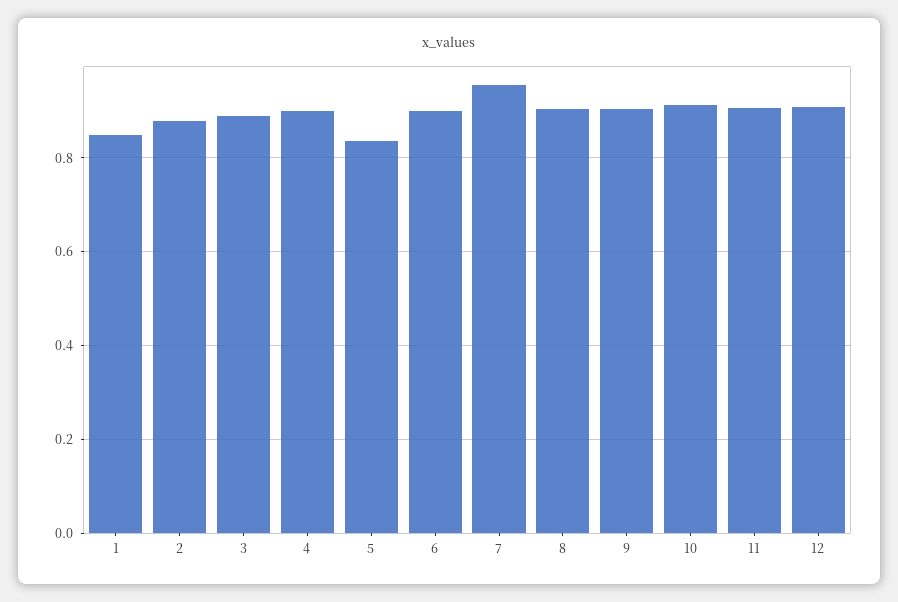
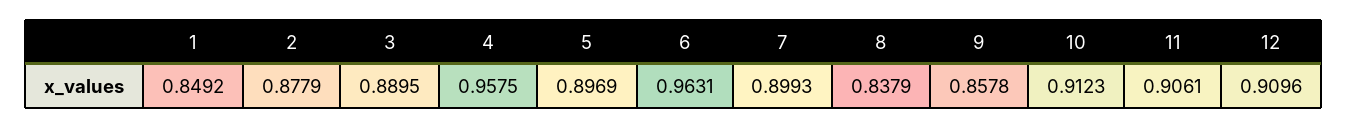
4: 0.9 -> 0.9575
5: 0.84 -> 0.8969
6: 0.9 -> 0.9631
7: 0.96 -> 0.8993
8: 0.9 -> 0.8379
9: 0.9 -> 0.8578

